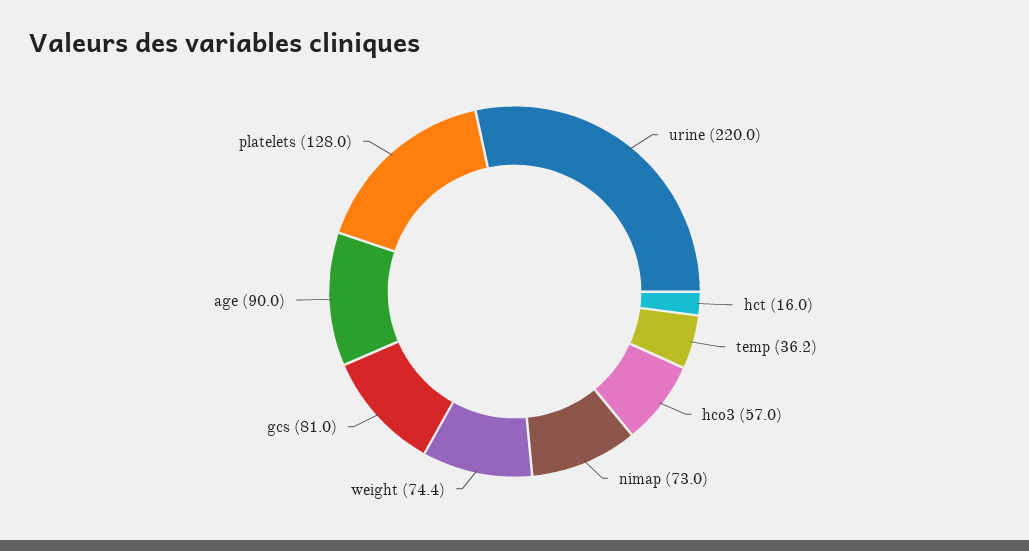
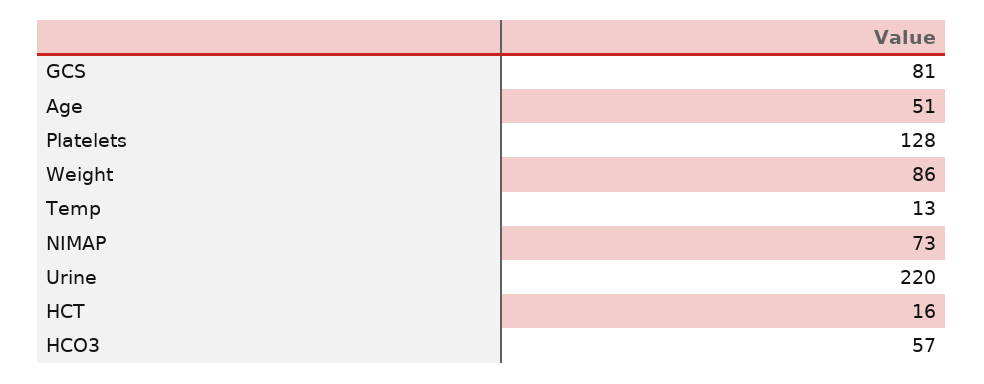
temp: 36.2 -> 13
weight: 74.4 -> 86
age: 90 -> 51

